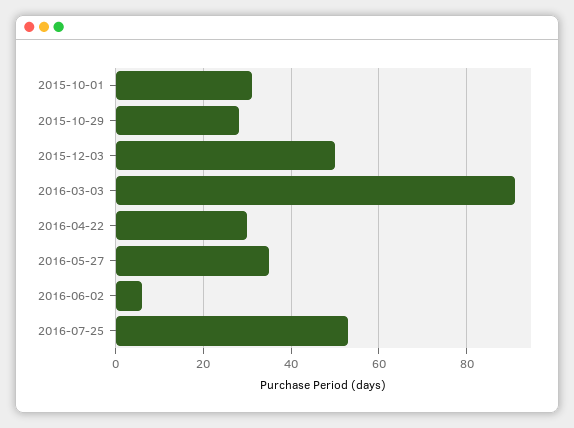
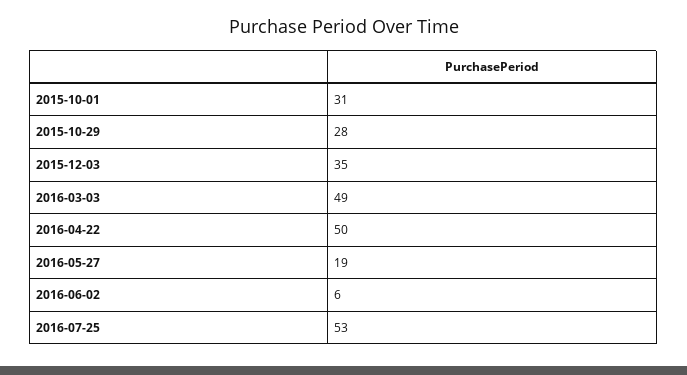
2015-12-03: 50 -> 35
2016-03-03: 90 -> 49
2016-04-22: 30 -> 50
2016-05-27: 35 -> 19

